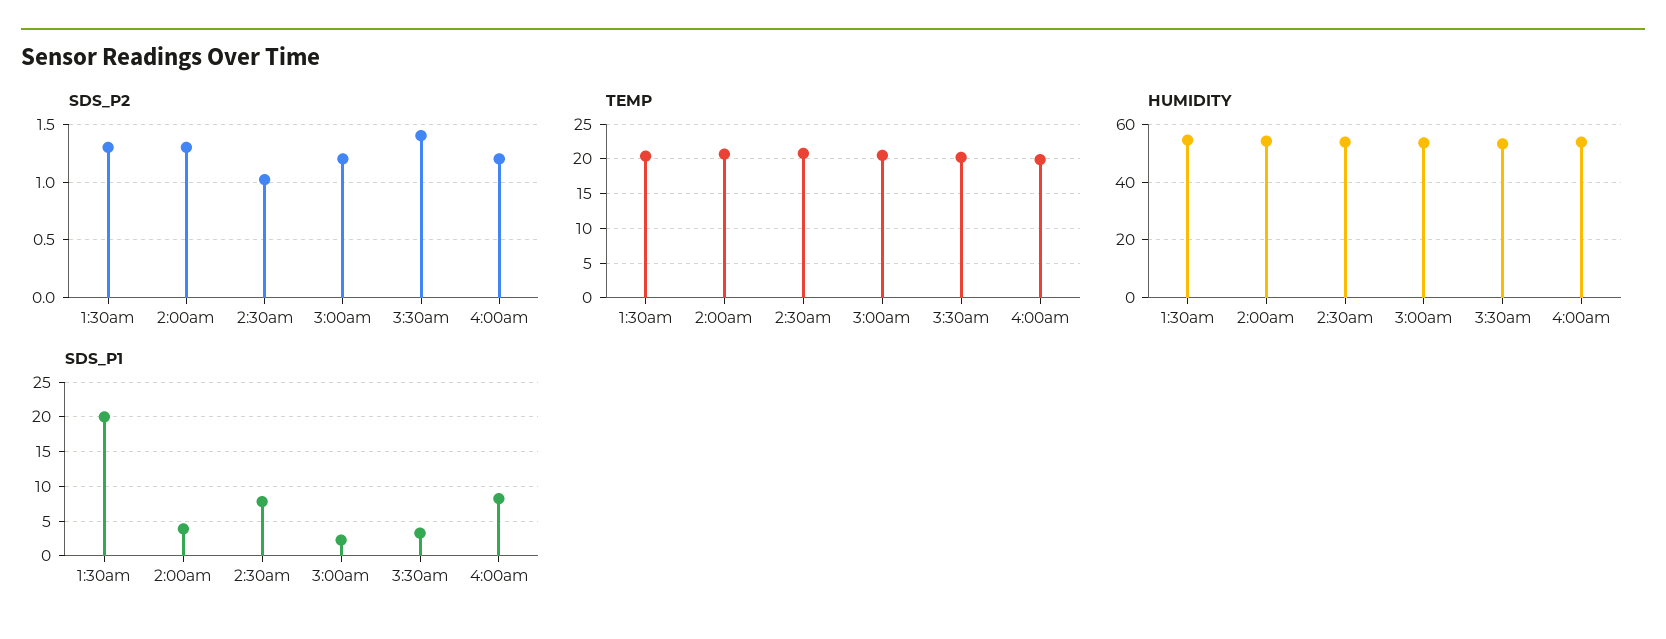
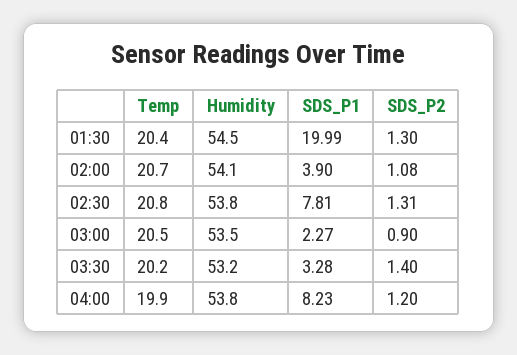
SDS_P2, 2:00am: 1.3 -> 1.08
SDS_P2, 2:30am: 1 -> 1.31
SDS_P2, 3:00am: 1.2 -> 0.9

